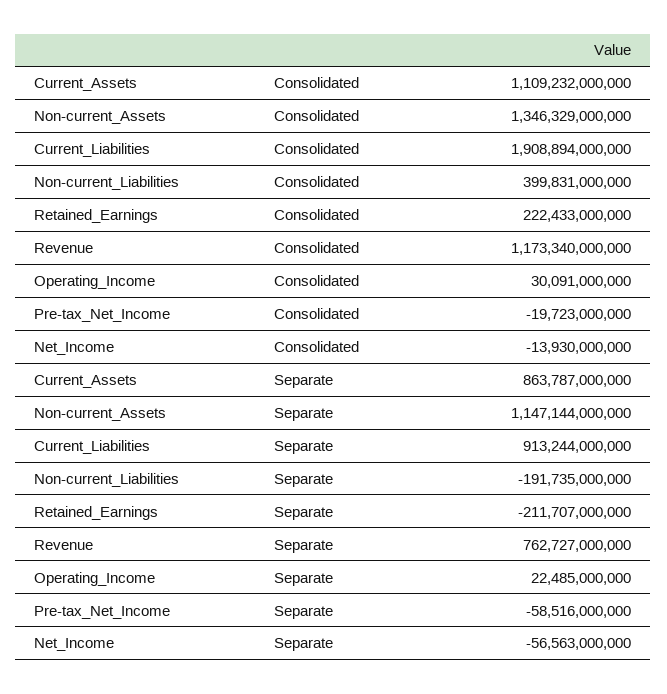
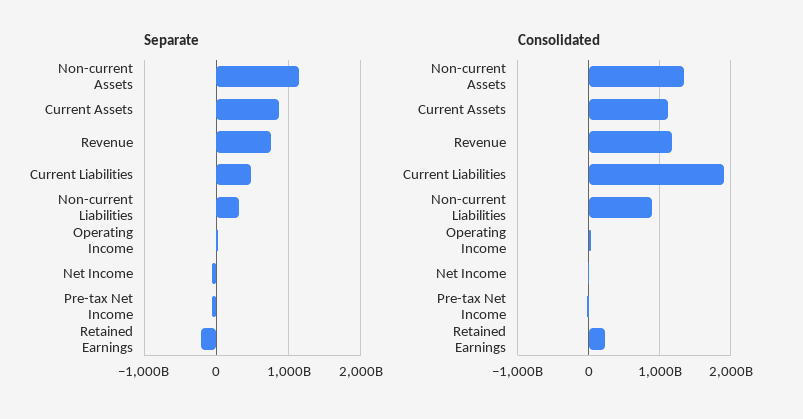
Consolidated, Non-current_Liabilities: 399831000000 -> 900000000000
Separate, Current_Liabilities: 913244000000 -> 500000000000
Separate, Non-current_Liabilities: -191735000000 -> 300000000000

